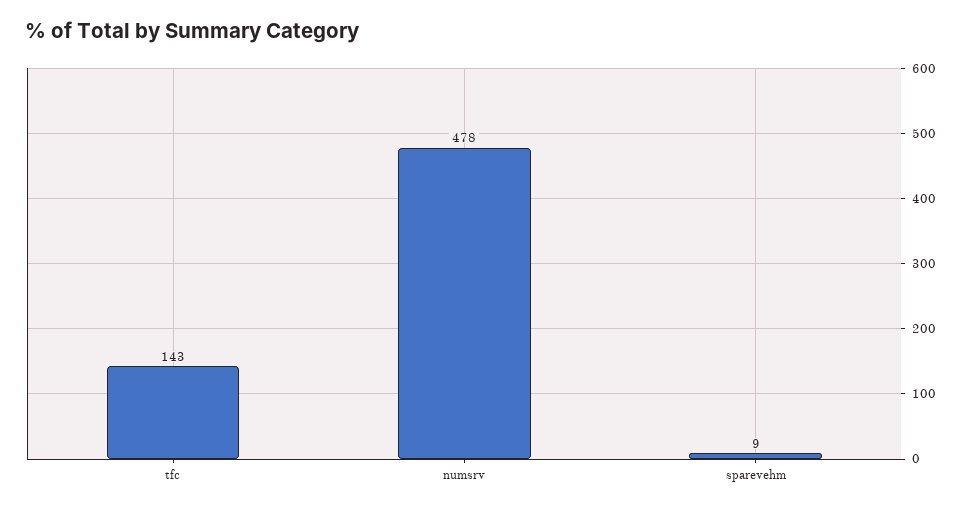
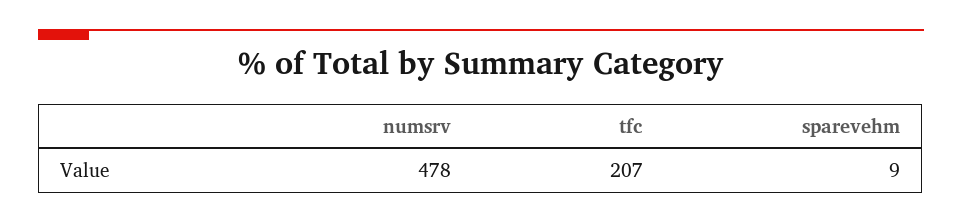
tfc: 143 -> 207

